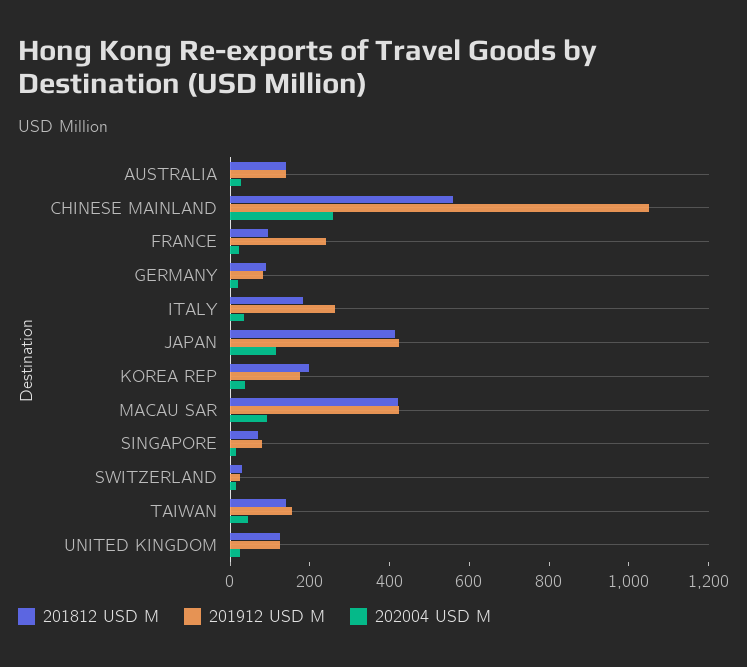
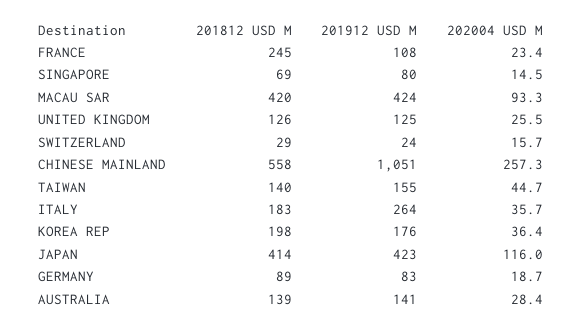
201812 USD M, FRANCE: 100 -> 245
201912 USD M, FRANCE: 250 -> 108

